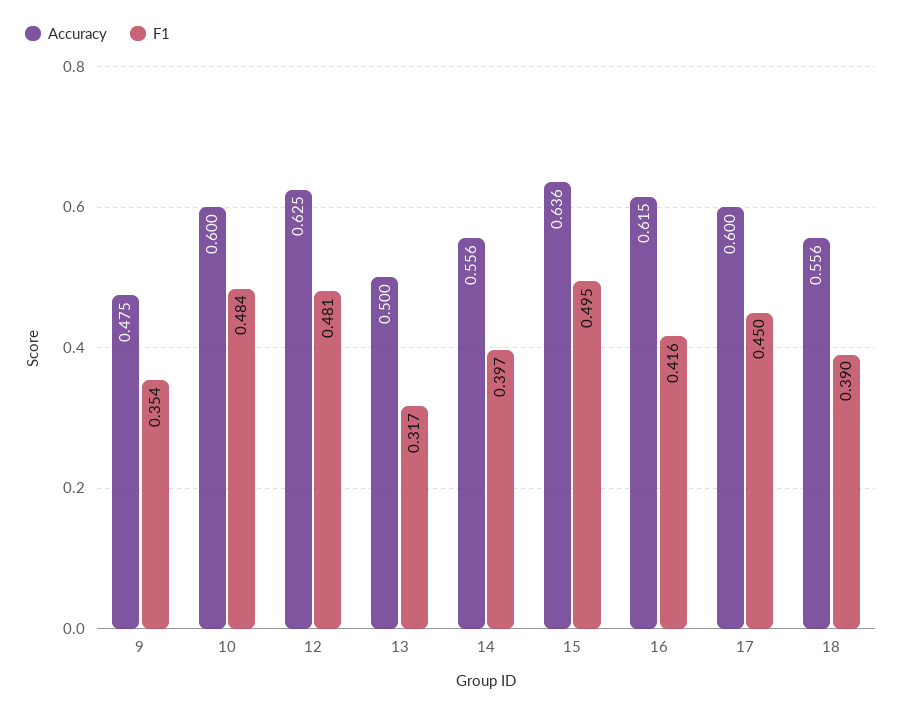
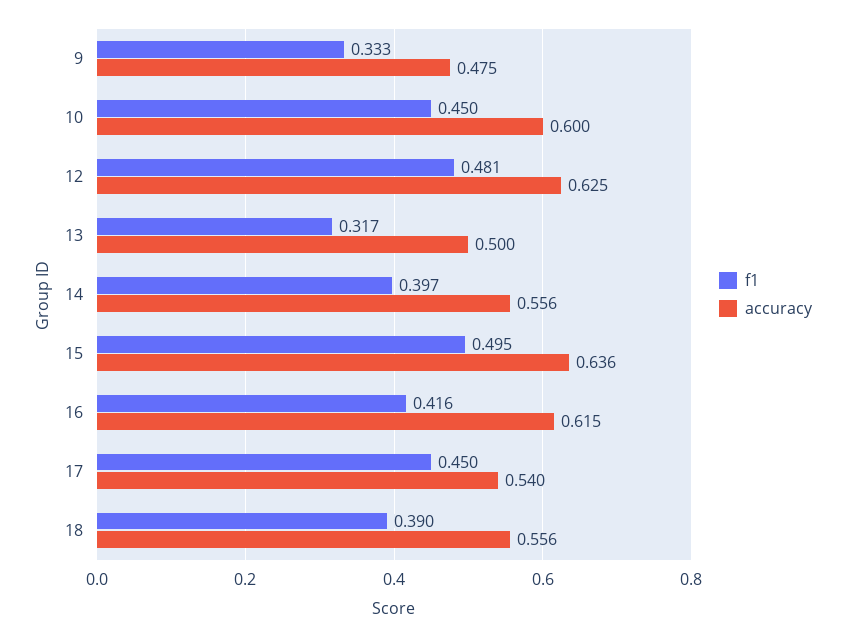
F1, 9: 0.354 -> 0.333
F1, 10: 0.484 -> 0.45
Accuracy, 17: 0.6 -> 0.54

